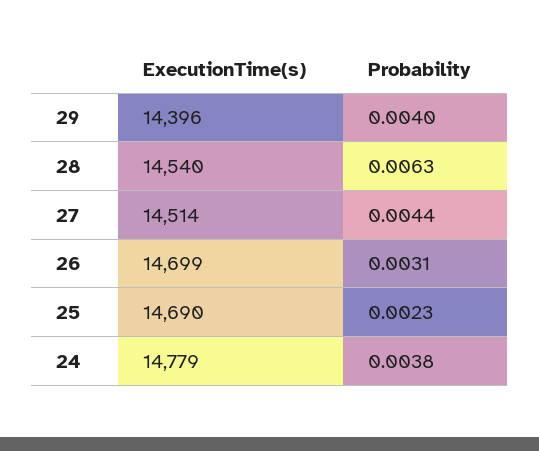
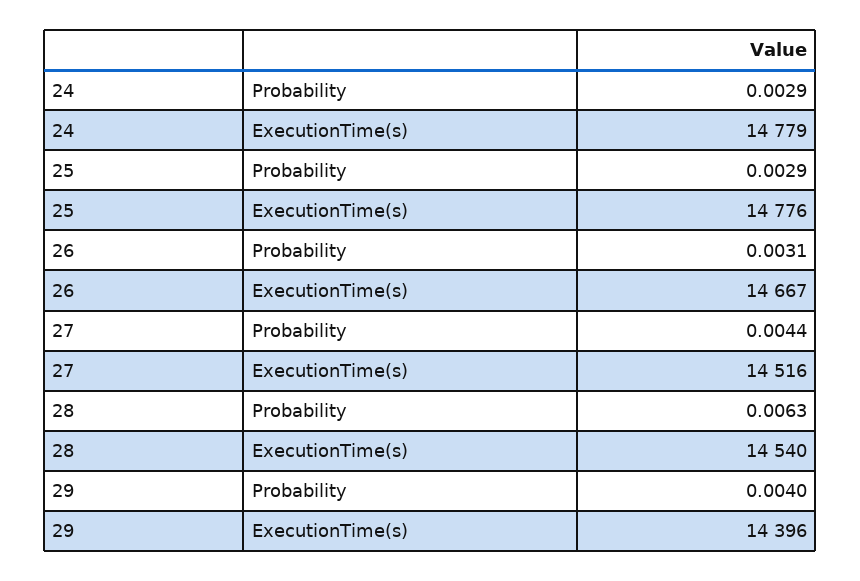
ExecutionTime(s), 27: 14514 -> 14516
ExecutionTime(s), 26: 14699 -> 14667
ExecutionTime(s), 25: 14690 -> 14776
Probability, 25: 0.0023 -> 0.0029
Probability, 24: 0.0038 -> 0.0029

